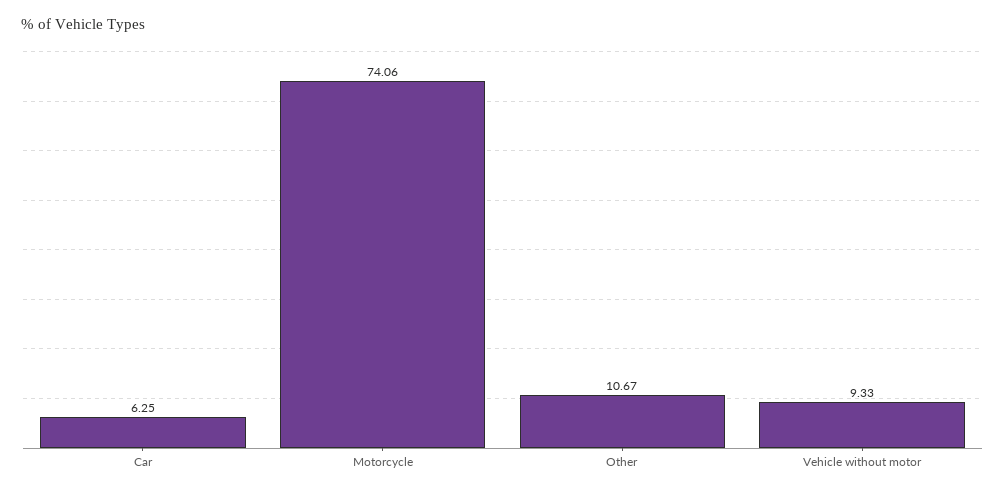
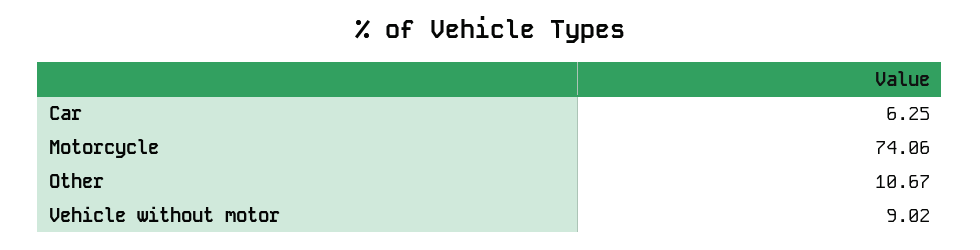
Vehicle without motor: 9.33 -> 9.02

